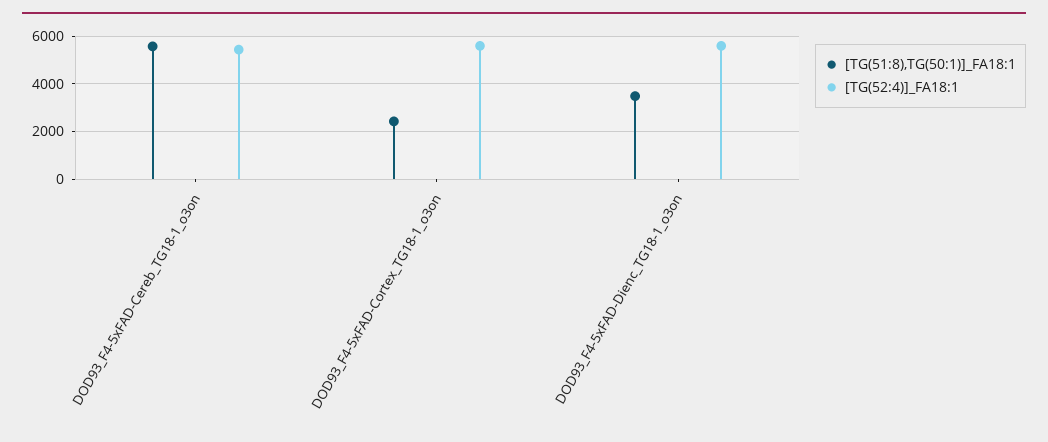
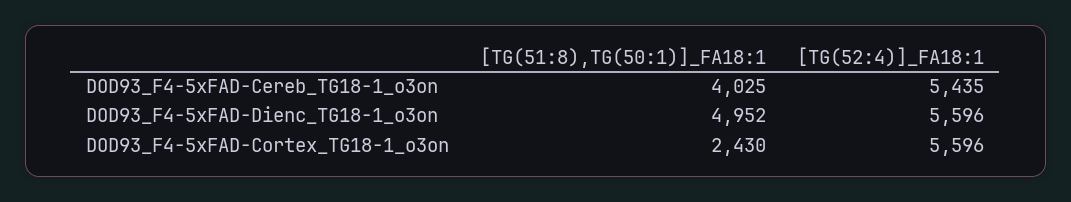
[TG(51:8),TG(50:1)]_FA18:1, DOD93_F4-5xFAD-Cereb_TG18-1_o3on: 5500 -> 4025
[TG(51:8),TG(50:1)]_FA18:1, DOD93_F4-5xFAD-Dienc_TG18-1_o3on: 3500 -> 4952

